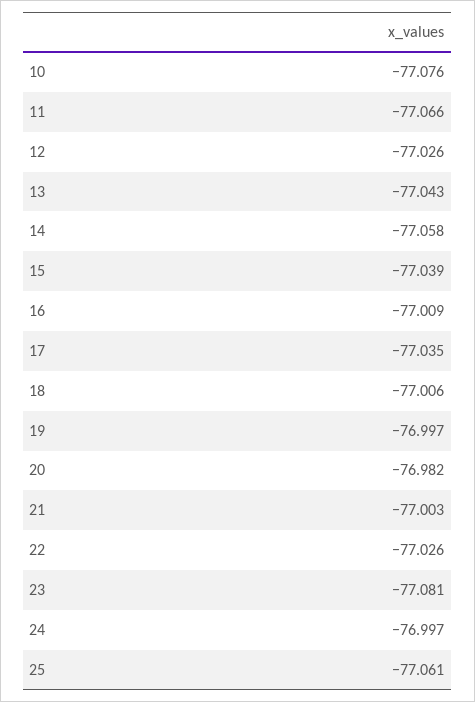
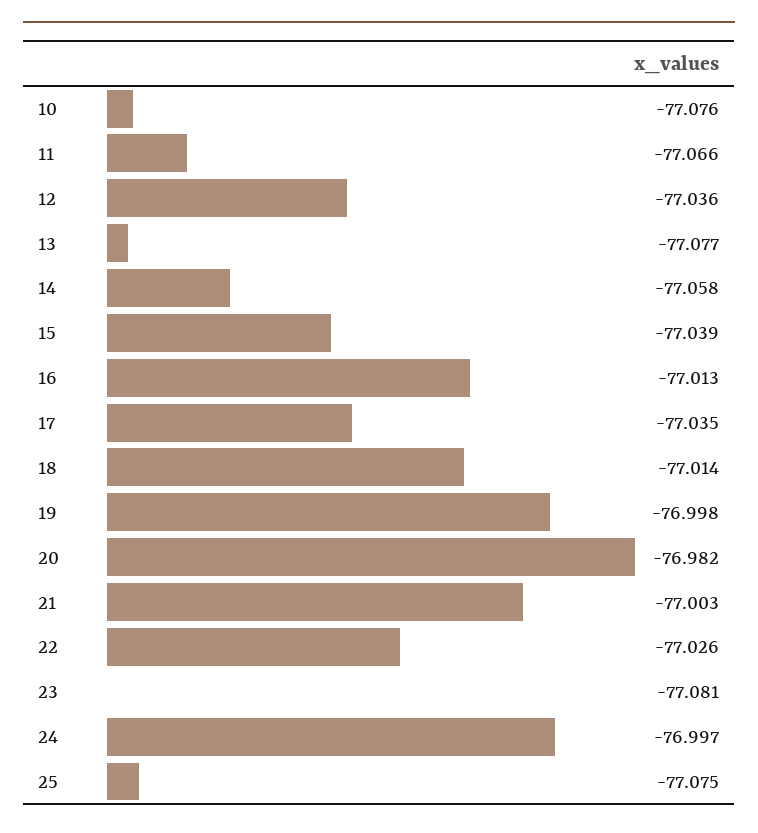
12: -77.026 -> -77.036
13: -77.043 -> -77.077
16: -77.009 -> -77.013
18: -77.006 -> -77.014
19: -76.997 -> -76.998
25: -77.061 -> -77.075

